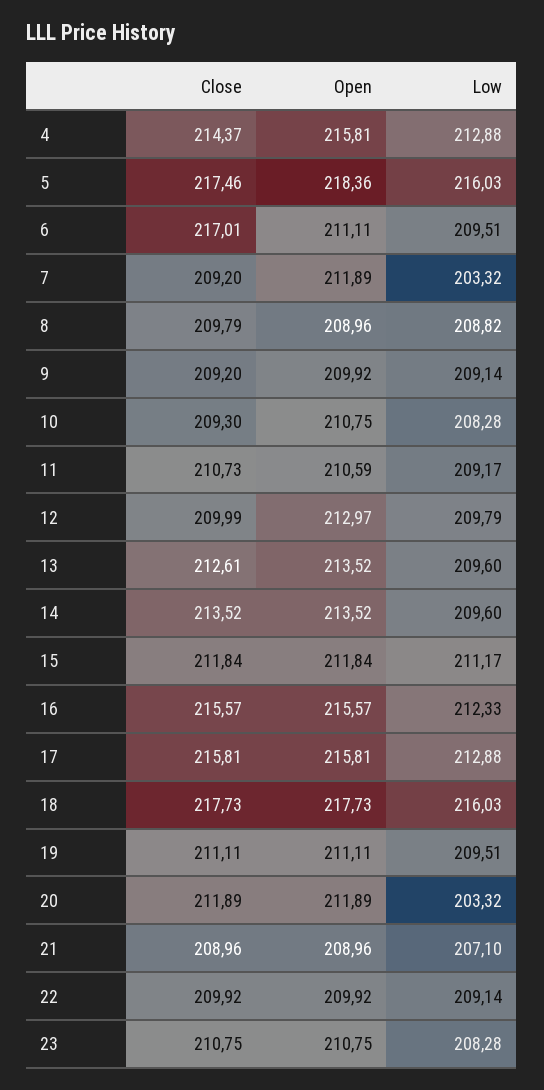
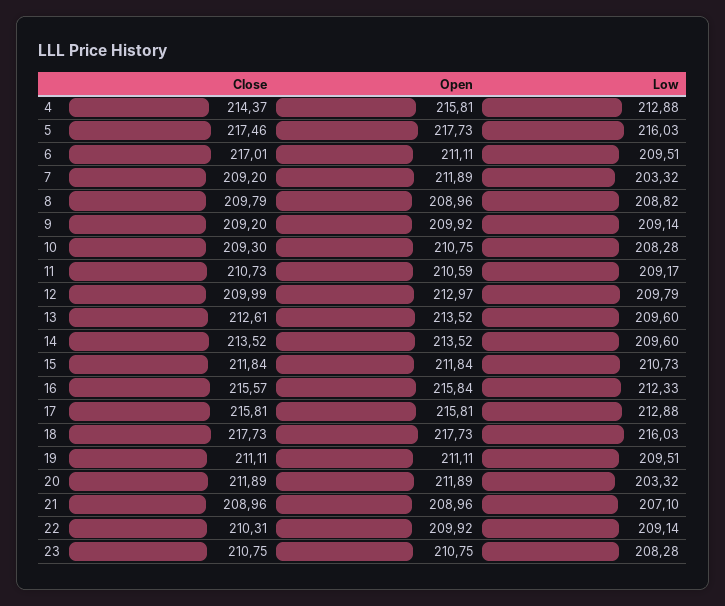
Open, 5: 218.36 -> 217.73
Low, 15: 211.17 -> 210.73
Open, 16: 215.57 -> 215.84
Close, 22: 209.92 -> 210.31

